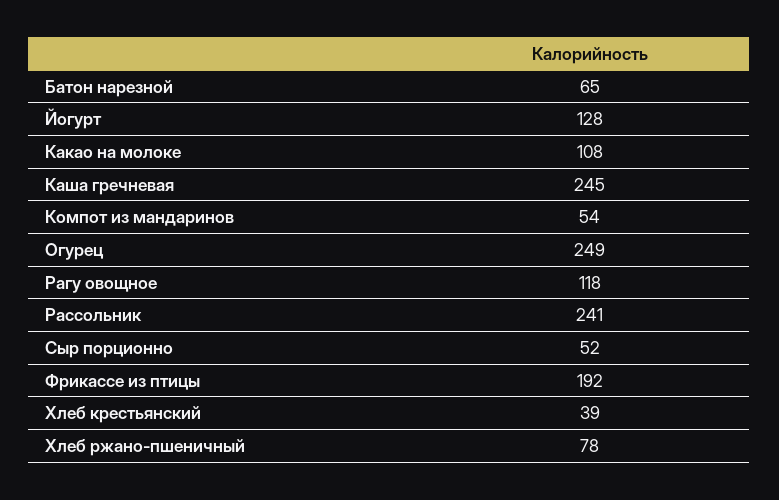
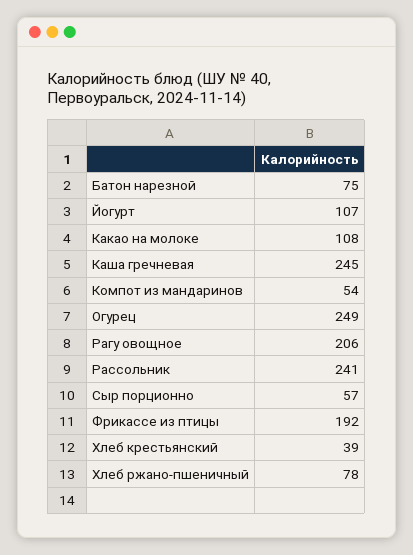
Батон нарезной: 65 -> 75
Йогурт: 128 -> 107
Рагу овощное: 118 -> 206
Сыр порционно: 52 -> 57

